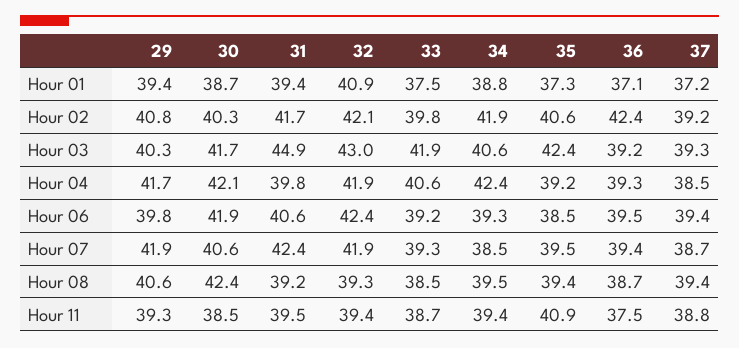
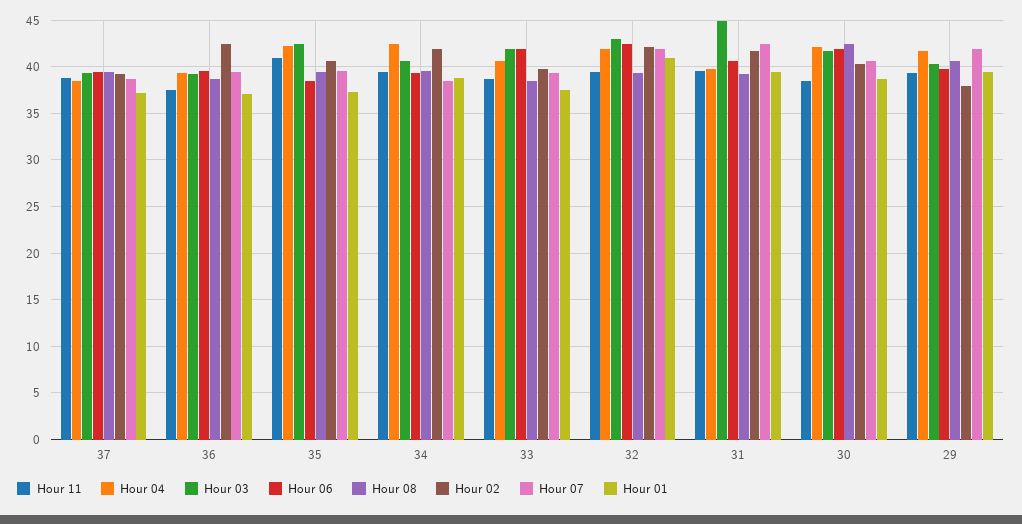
Hour 02, 29: 40.8 -> 38
Hour 04, 35: 39.2 -> 42
Hour 06, 33: 39.2 -> 42

